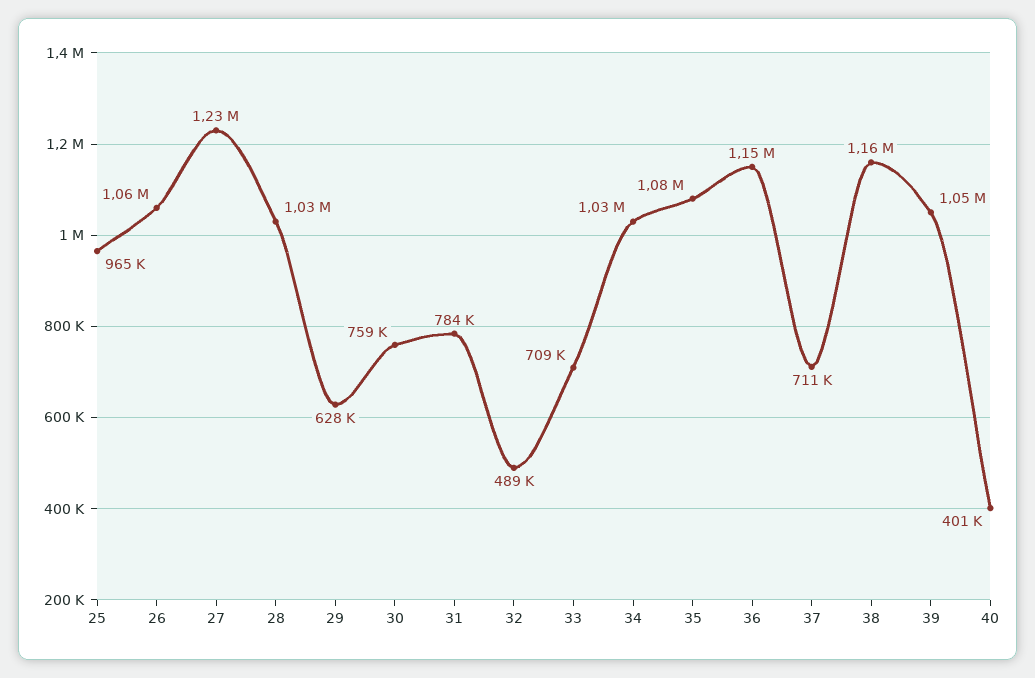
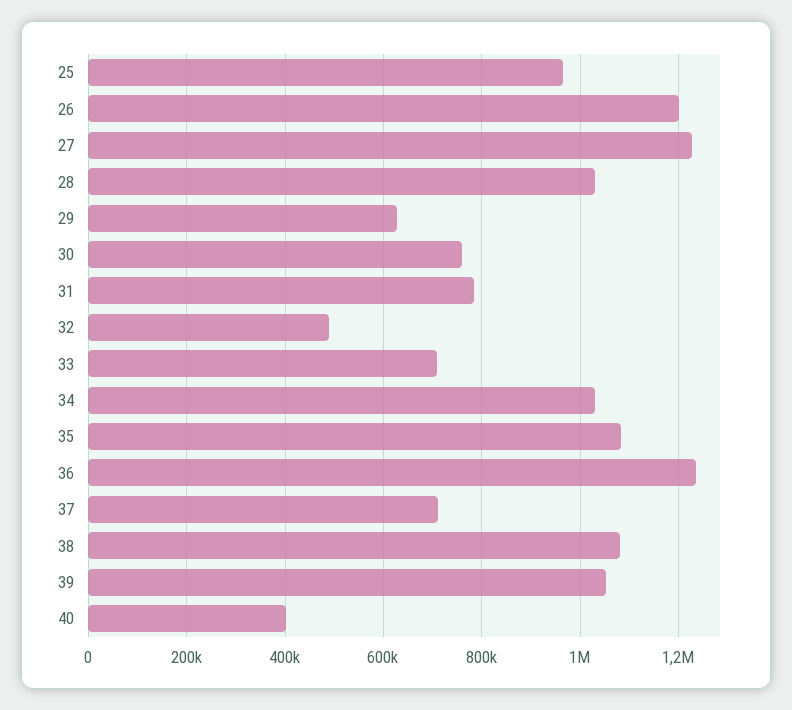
26: 1060000 -> 1200000
36: 1150000 -> 1240000
38: 1160000 -> 1080000

